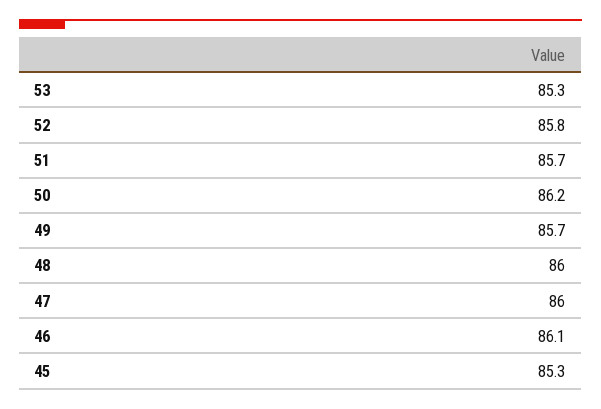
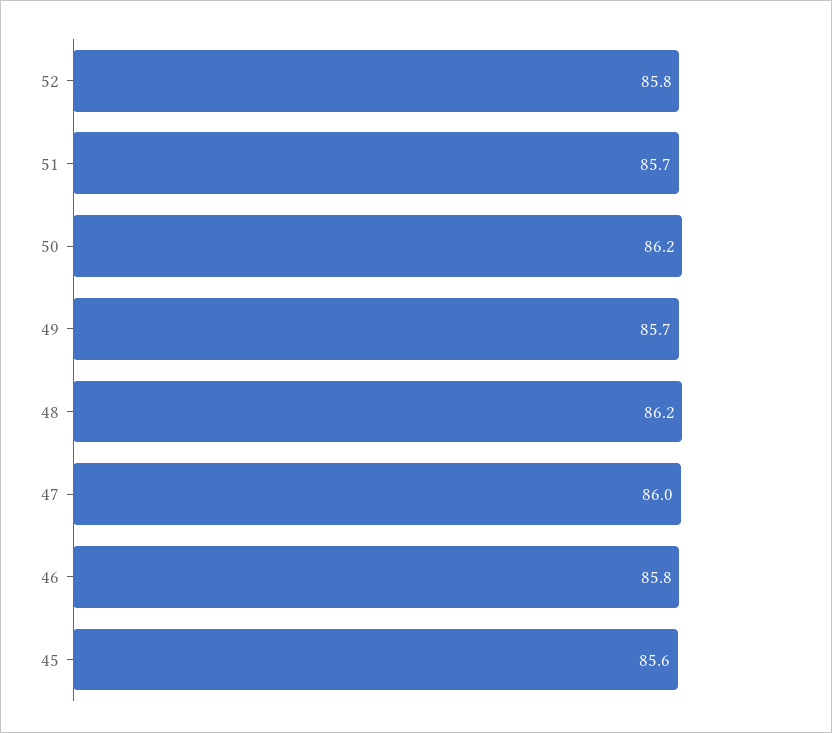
53: 85.3 -> none
48: 86 -> 86.2
46: 86.1 -> 85.8
45: 85.3 -> 85.6

